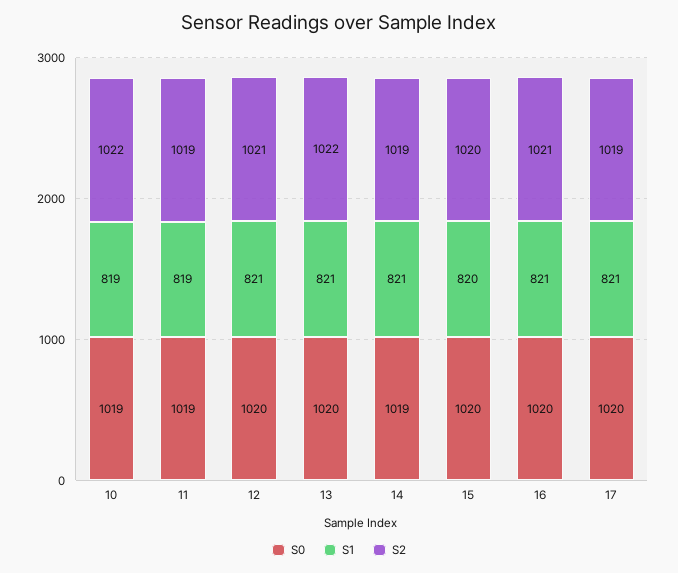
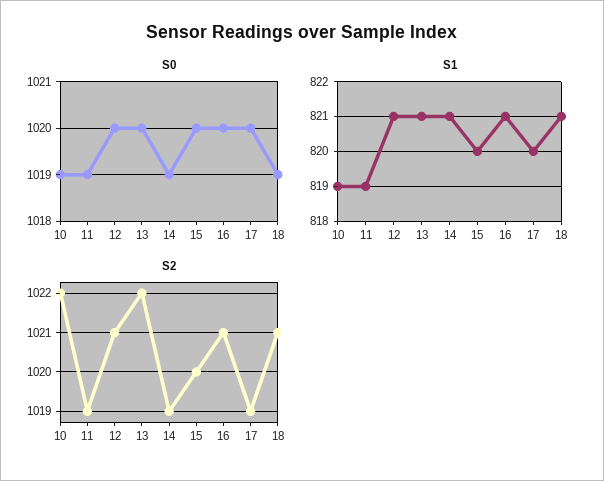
S1, 17: 821 -> 820
S0, 18: none -> 1019
S1, 18: none -> 821
S2, 18: none -> 1021

